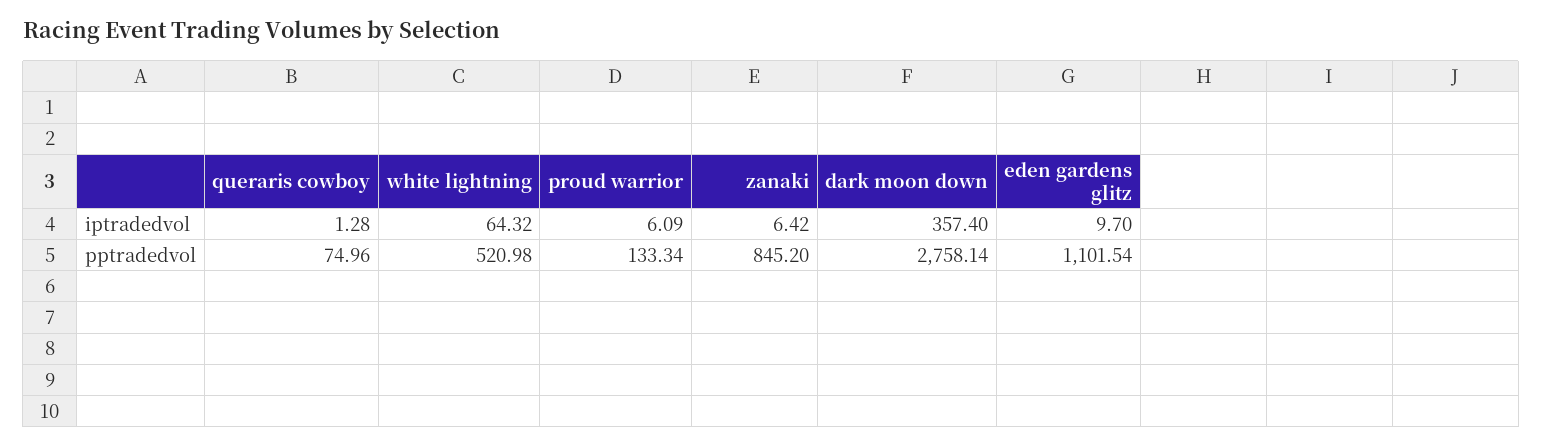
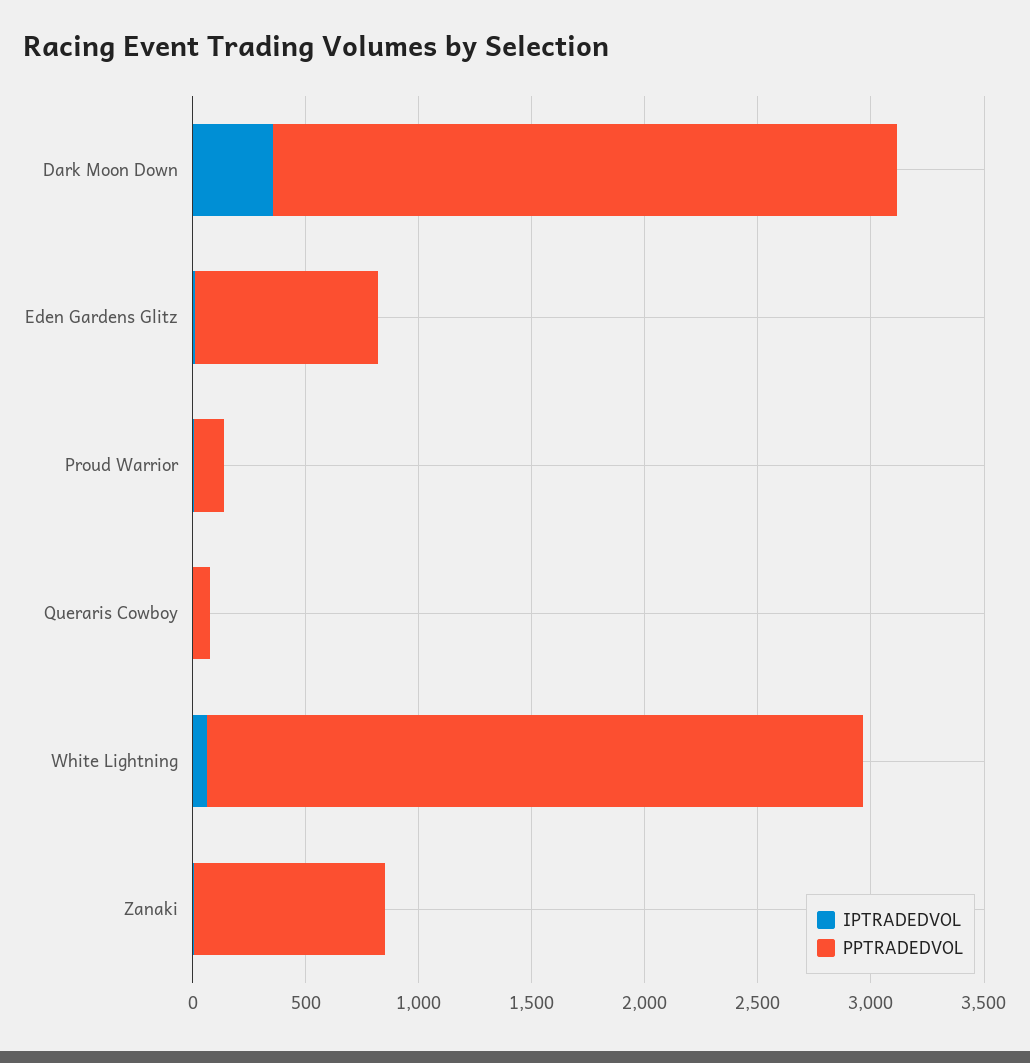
pptradedvol, white lightning: 520.98 -> 2900
pptradedvol, eden gardens glitz: 1101.54 -> 800

